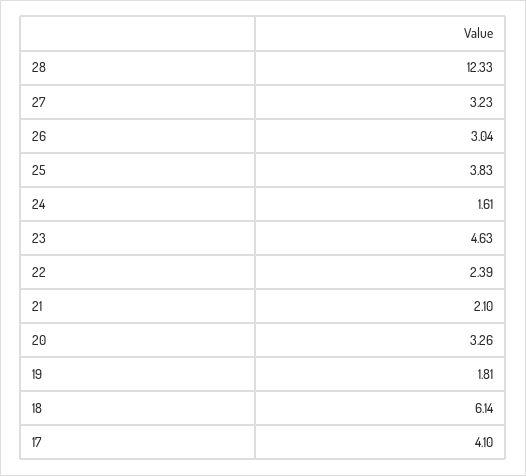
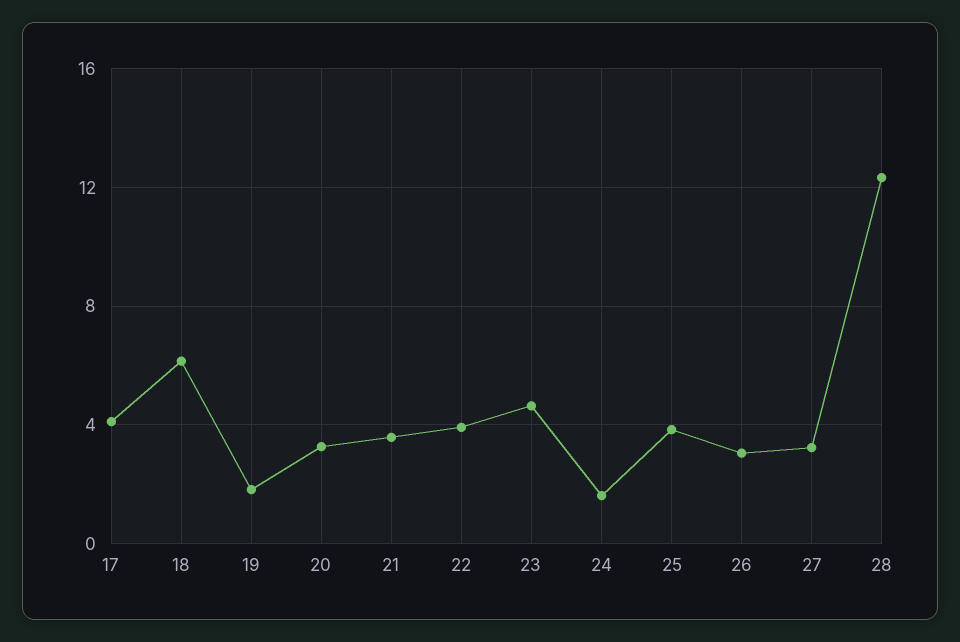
22: 2.39 -> 4
21: 2.1 -> 3.5

